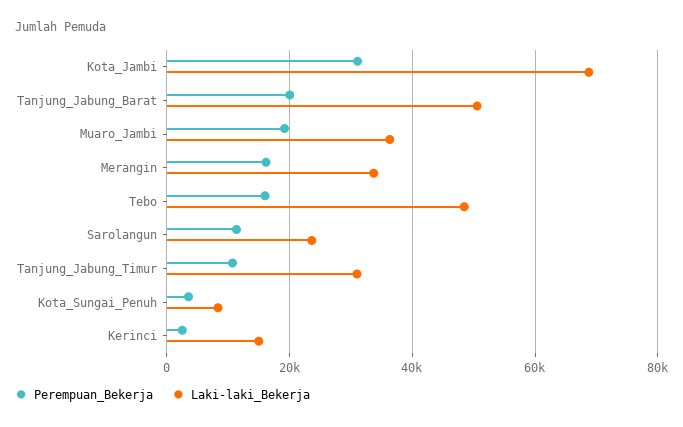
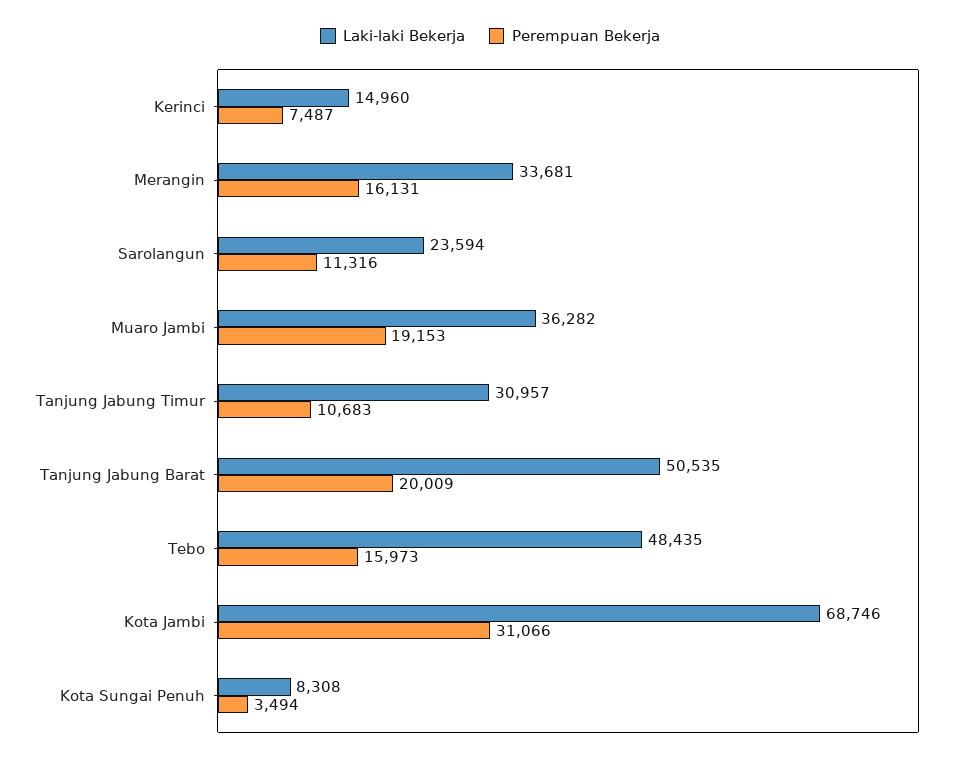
Perempuan_Bekerja, Kerinci: 2000 -> 7487

